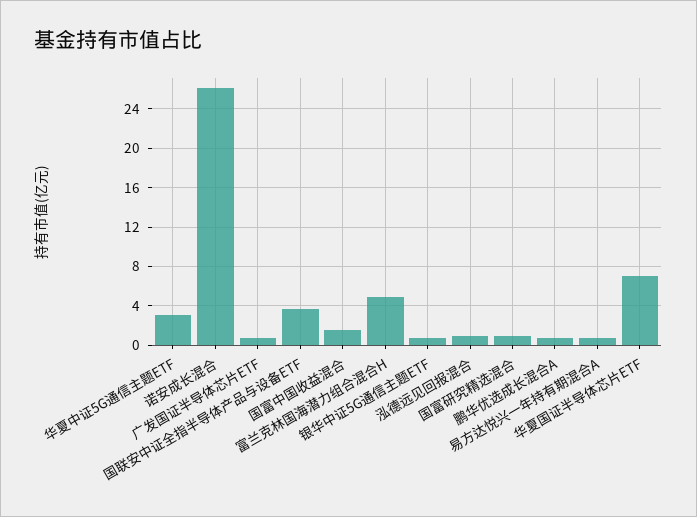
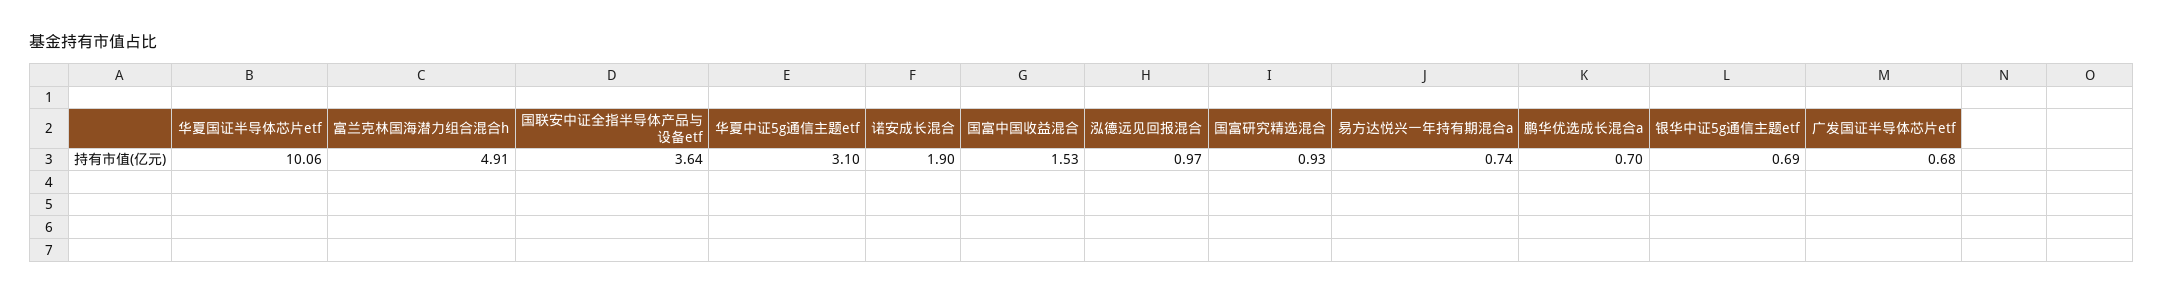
诺安成长混合: 26 -> 1.9
华夏国证半导体芯片ETF: 7 -> 10.06

